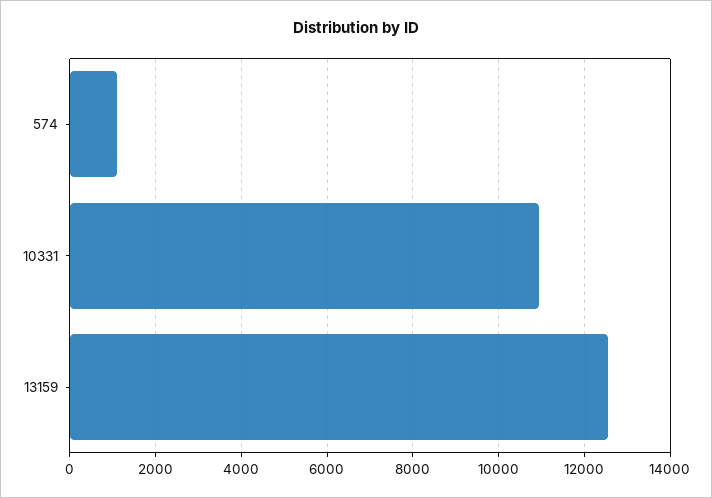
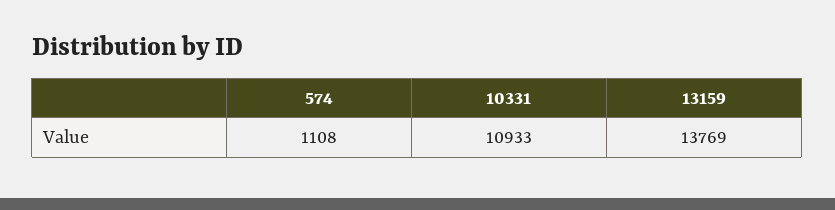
13159: 12600 -> 13769

